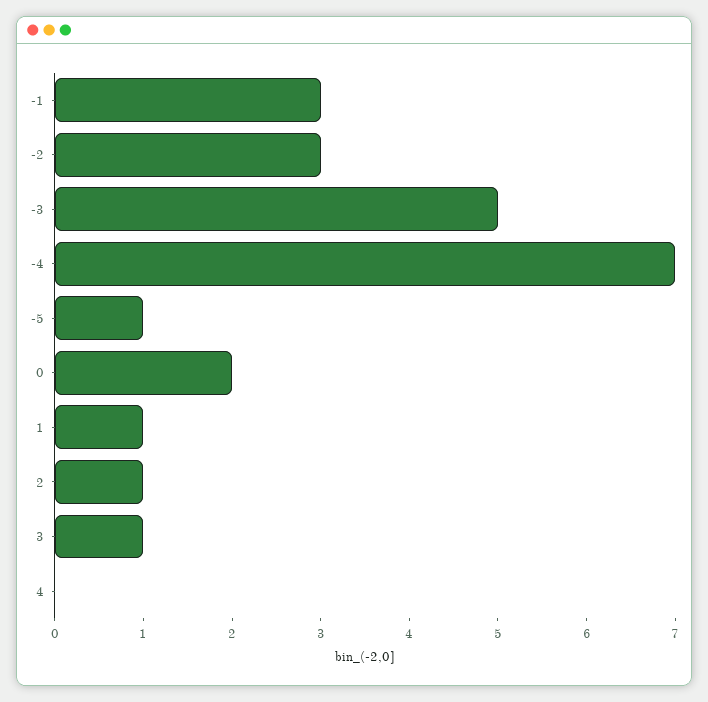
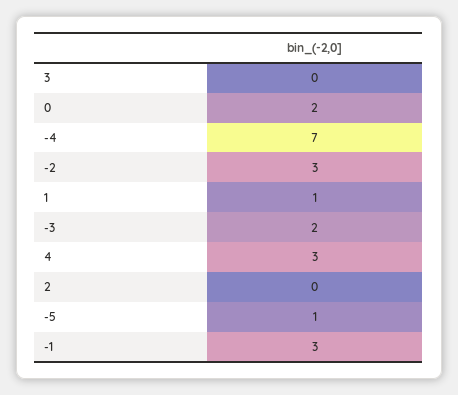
-3: 5 -> 2
2: 1 -> 0
3: 1 -> 0
4: 0 -> 3

